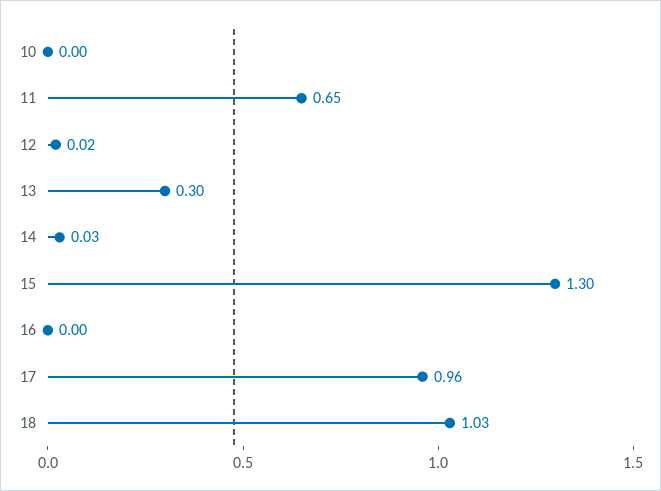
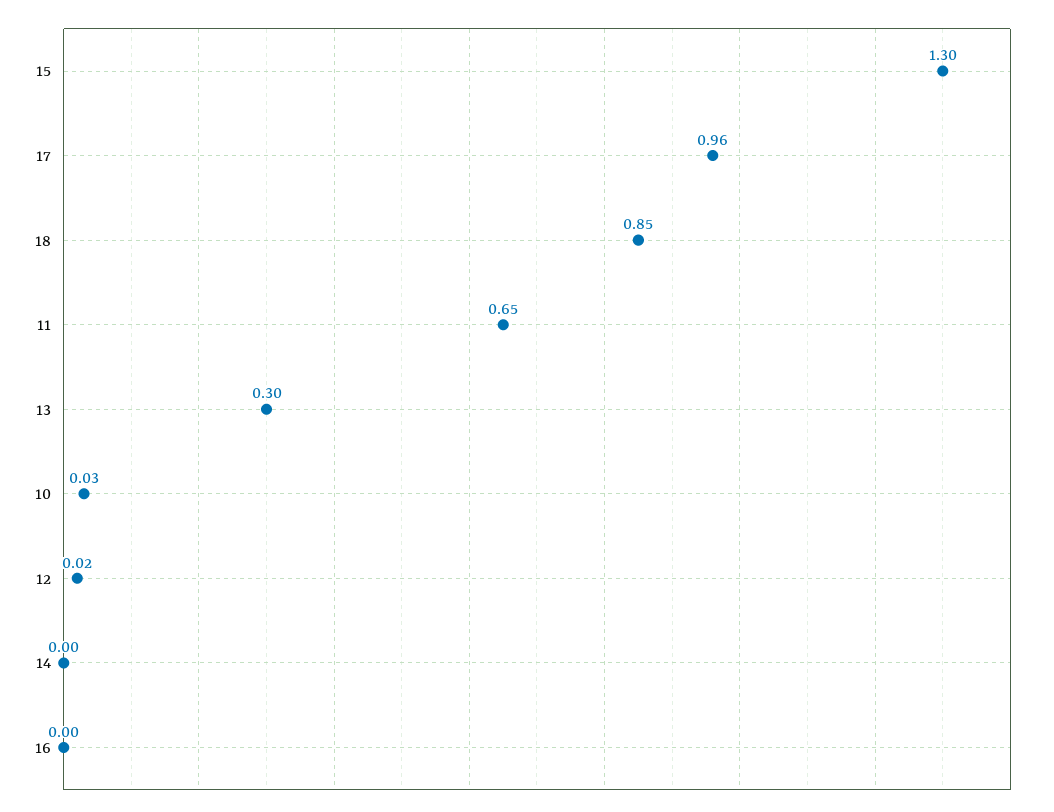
10: 0 -> 0.03
14: 0.03 -> 0
18: 1.03 -> 0.85

